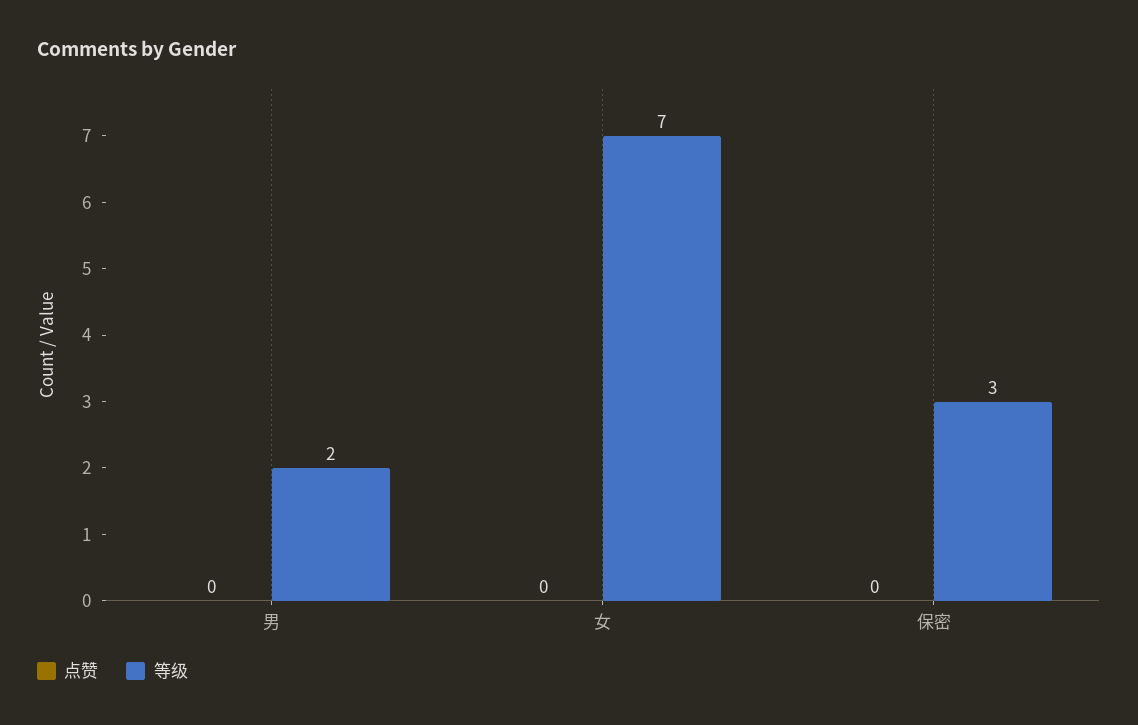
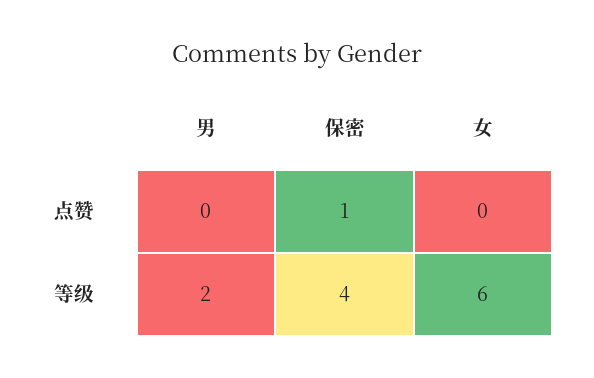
等级, 女: 7 -> 6
点赞, 保密: 0 -> 1
等级, 保密: 3 -> 4

